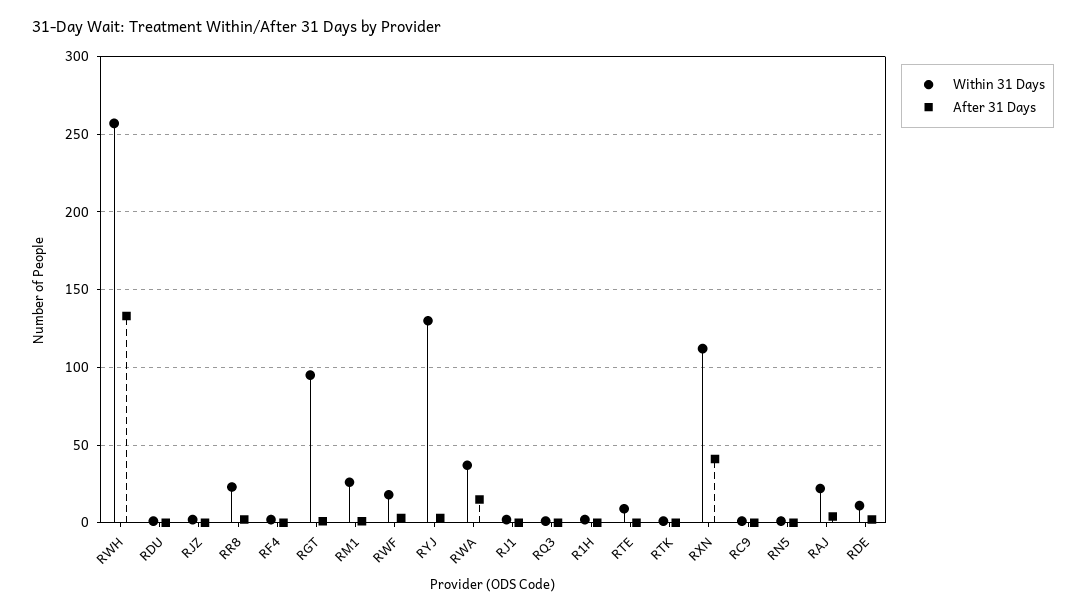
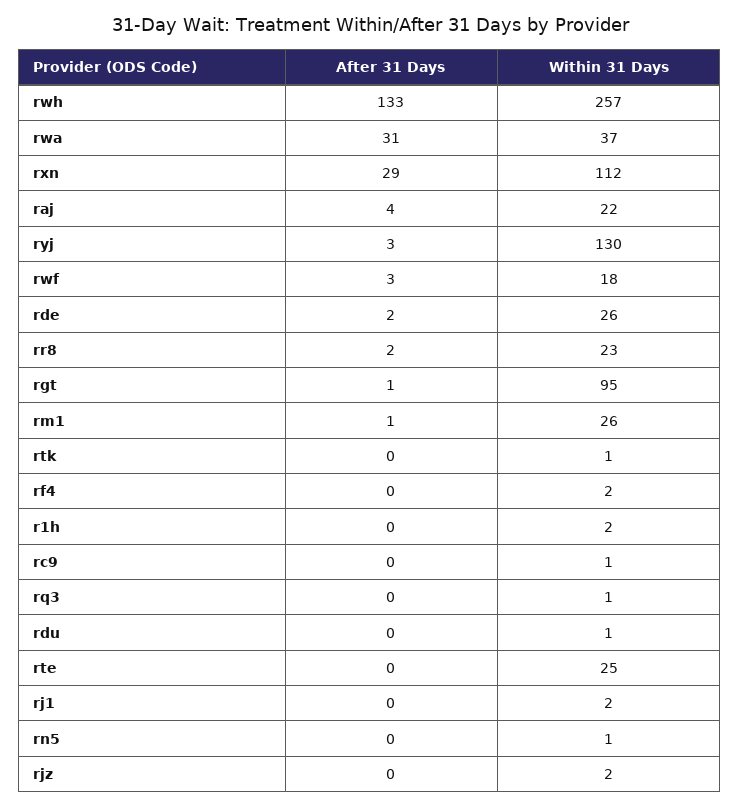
After 31 Days, RWA: 15 -> 31
Within 31 Days, RTE: 10 -> 25
After 31 Days, RXN: 40 -> 29
Within 31 Days, RDE: 10 -> 26

